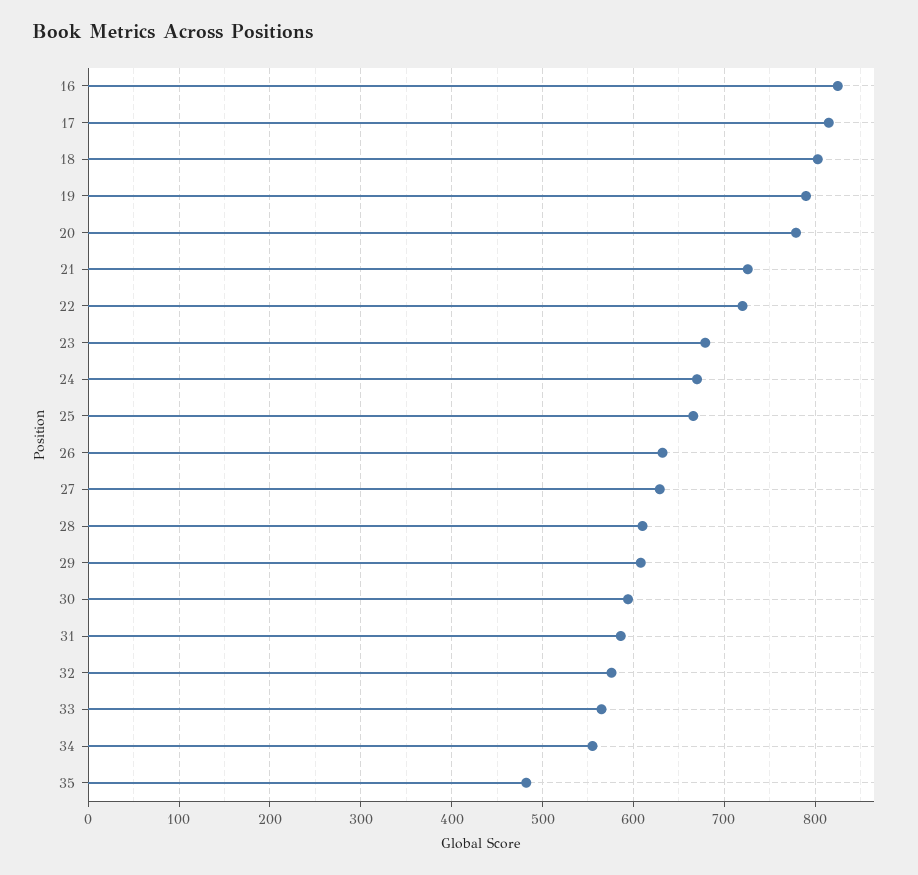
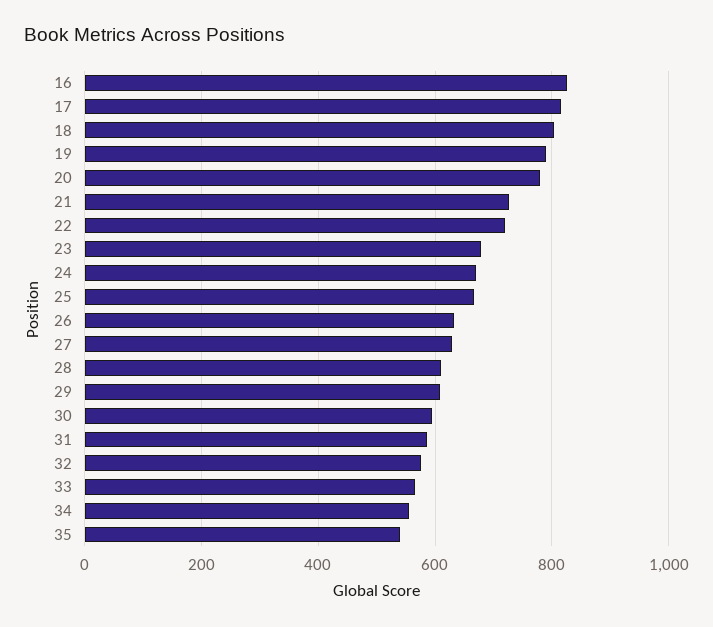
35: 480 -> 540

